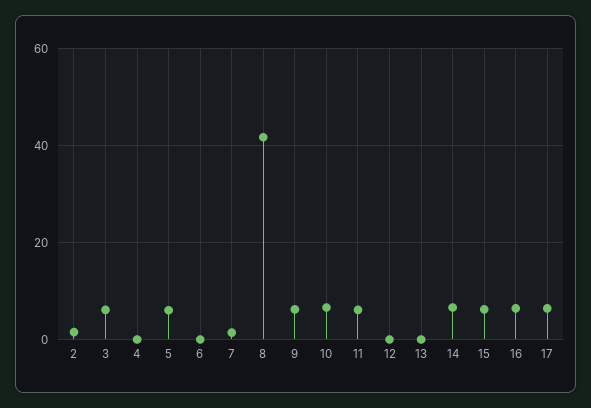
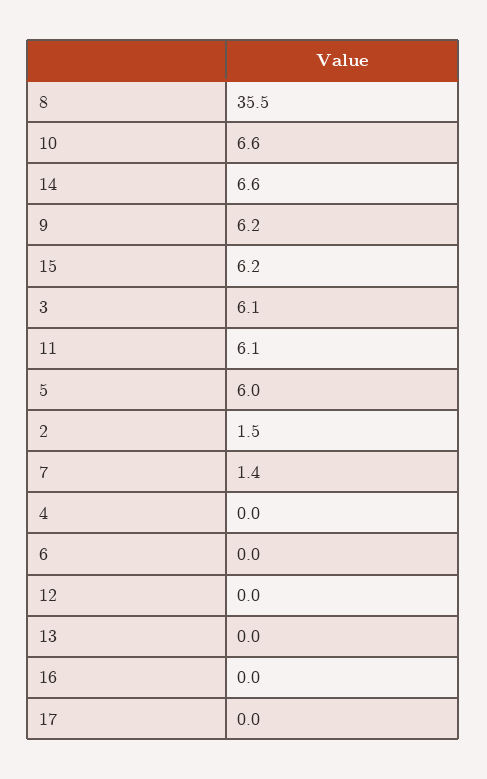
8: 42 -> 35.5
16: 6 -> 0
17: 6 -> 0

